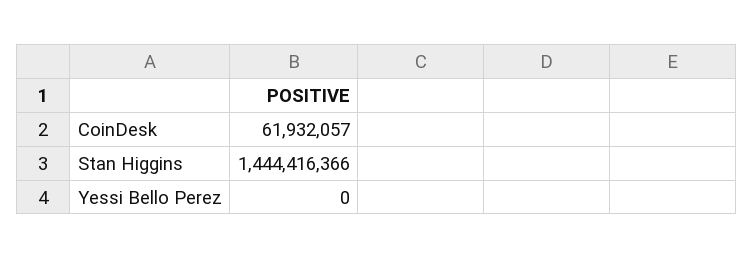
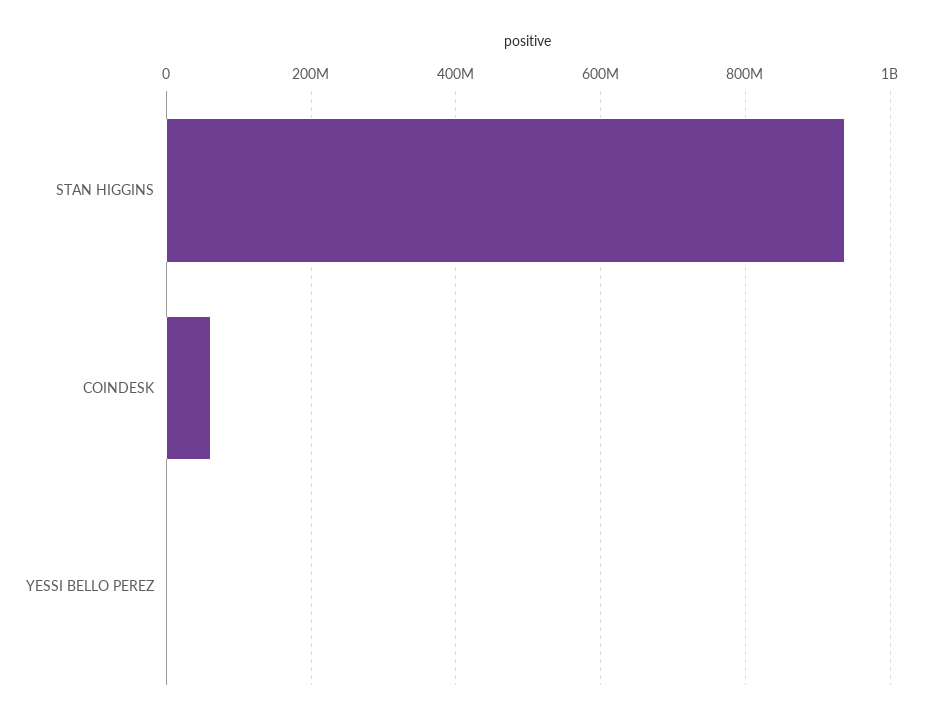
Stan Higgins: 1444416366 -> 940000000

